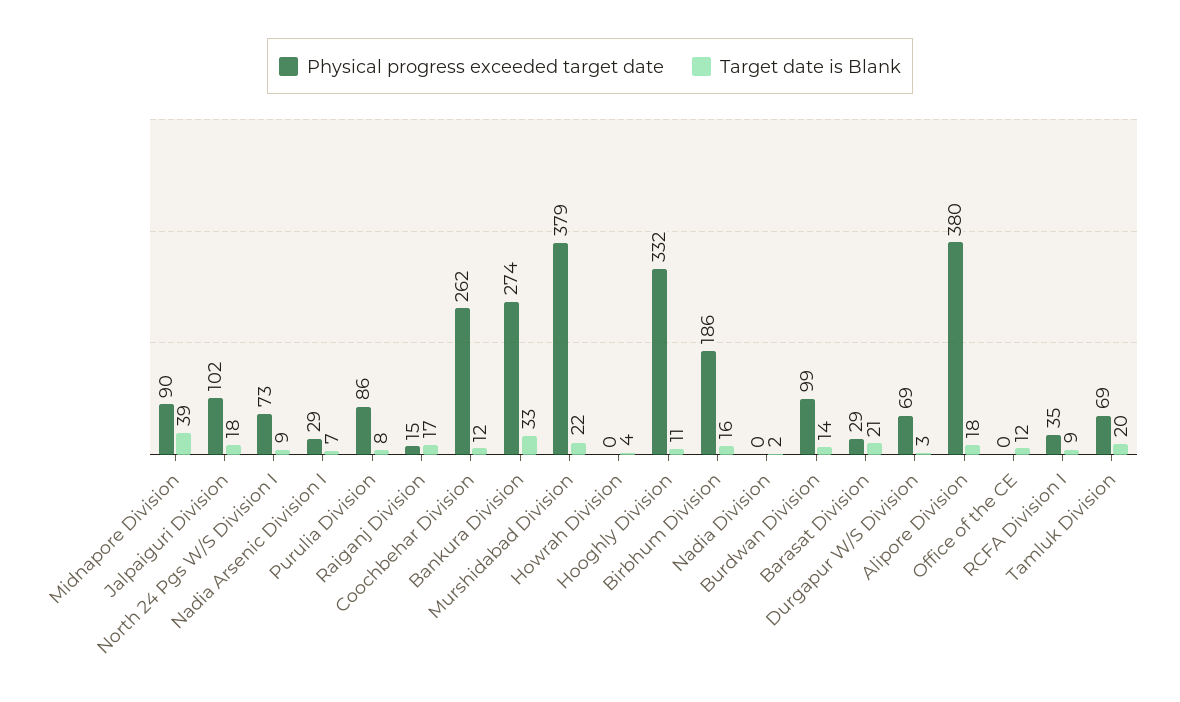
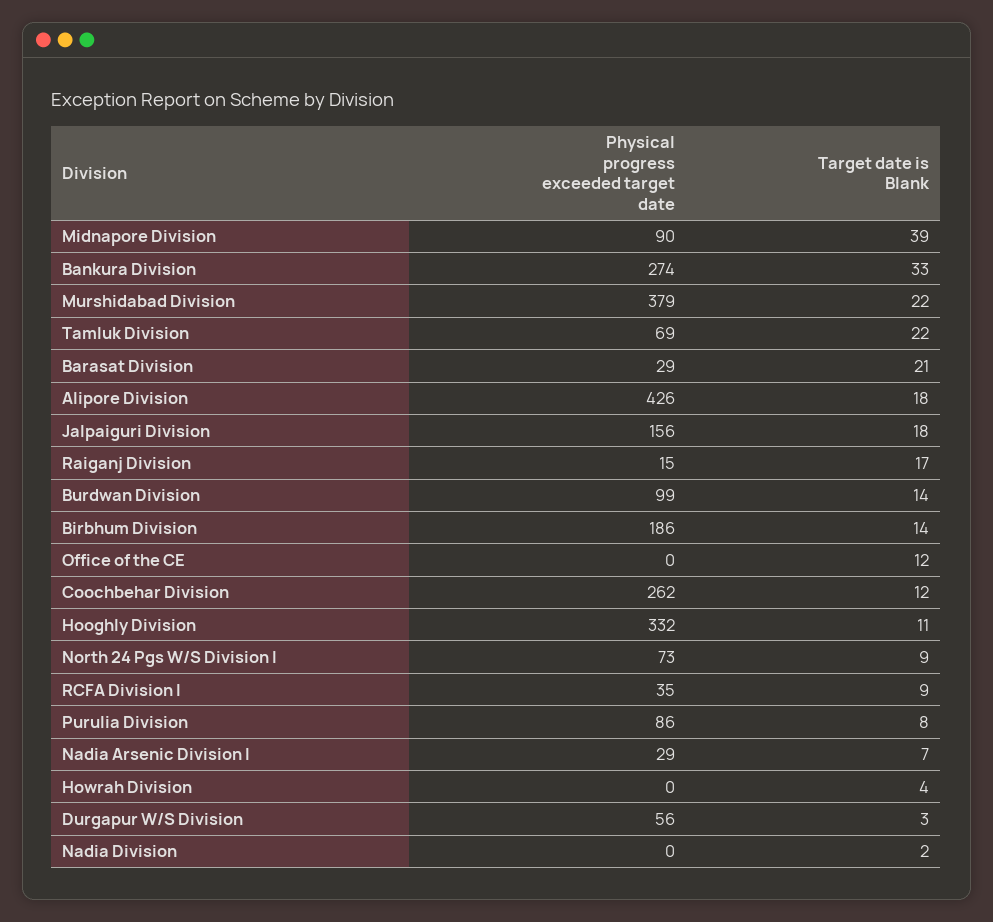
Physical progress exceeded target date, Jalpaiguri Division: 102 -> 156
Target date is Blank, Birbhum Division: 16 -> 14
Physical progress exceeded target date, Durgapur W/S Division: 69 -> 56
Physical progress exceeded target date, Alipore Division: 380 -> 426
Target date is Blank, Tamluk Division: 20 -> 22

